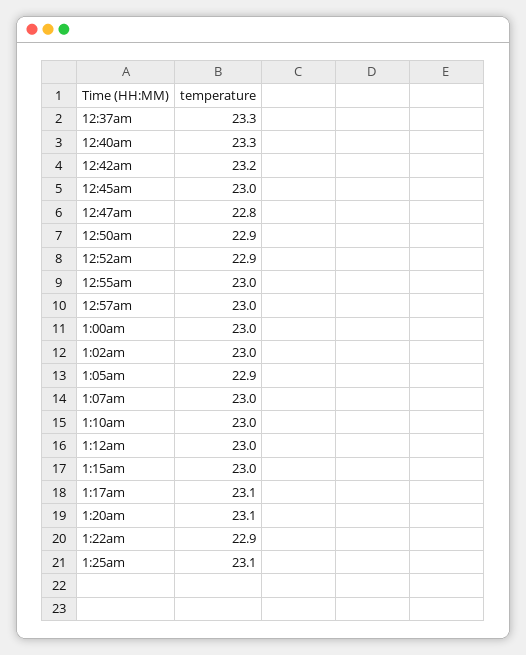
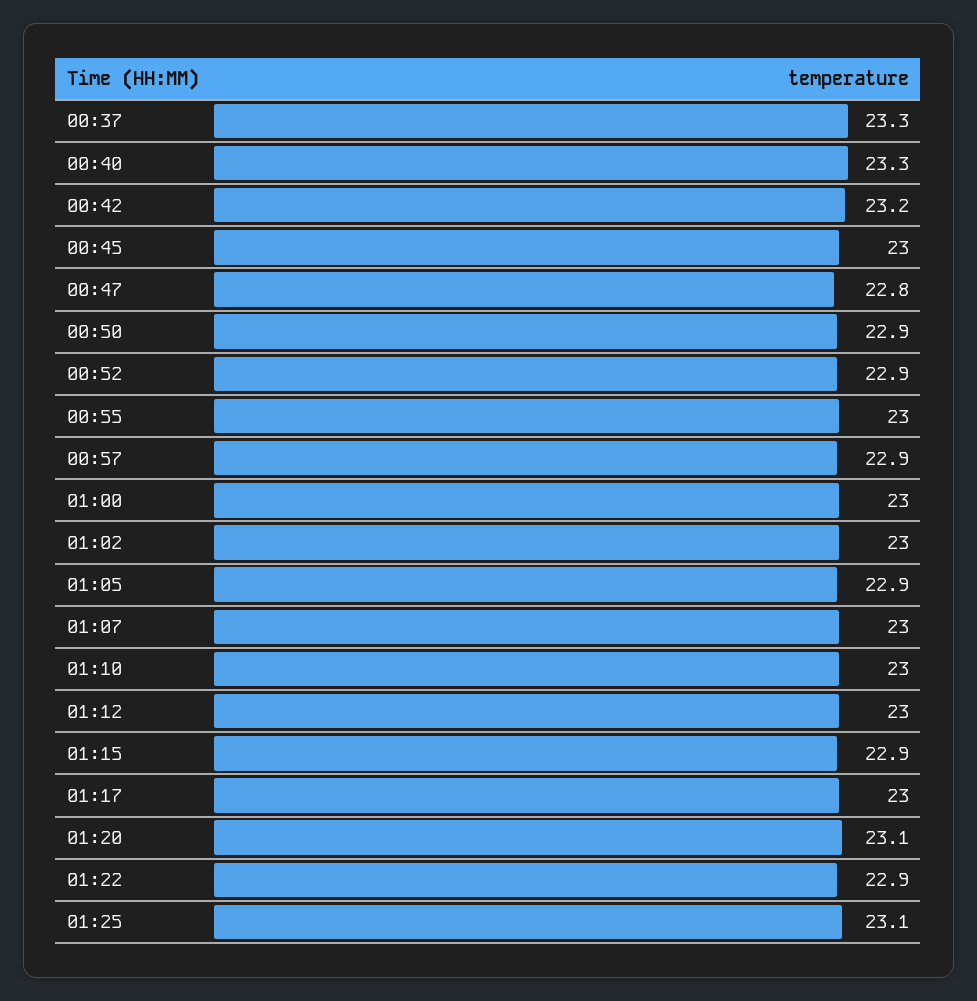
12:57am: 23 -> 22.9
1:15am: 23 -> 22.9
1:17am: 23.1 -> 23

